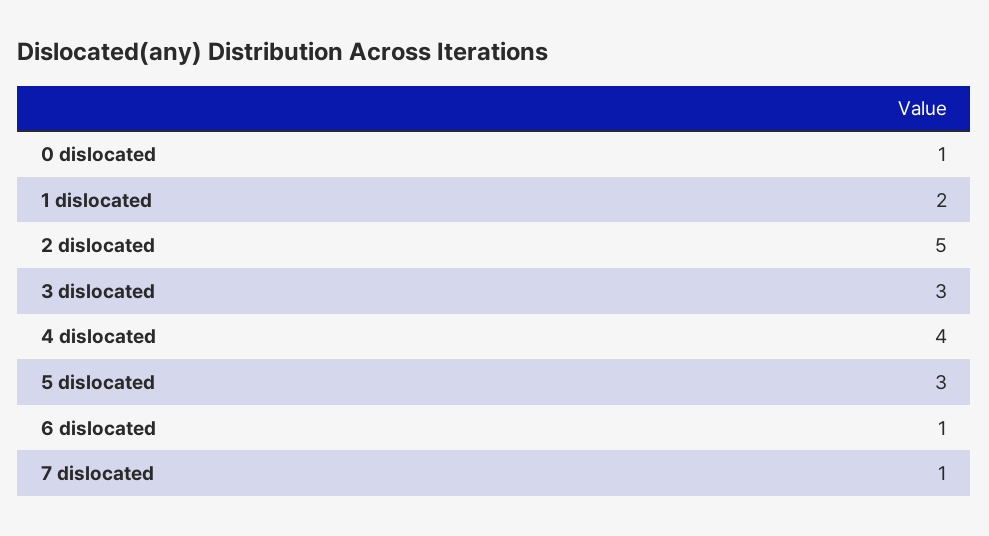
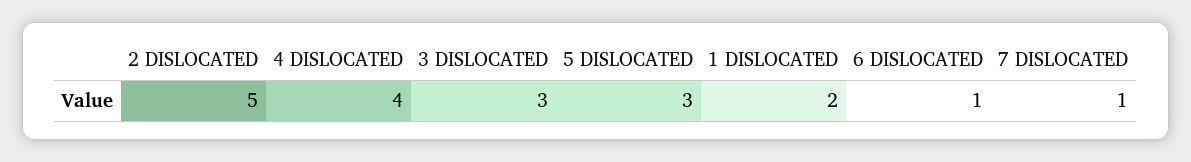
0 dislocated: 1 -> none

